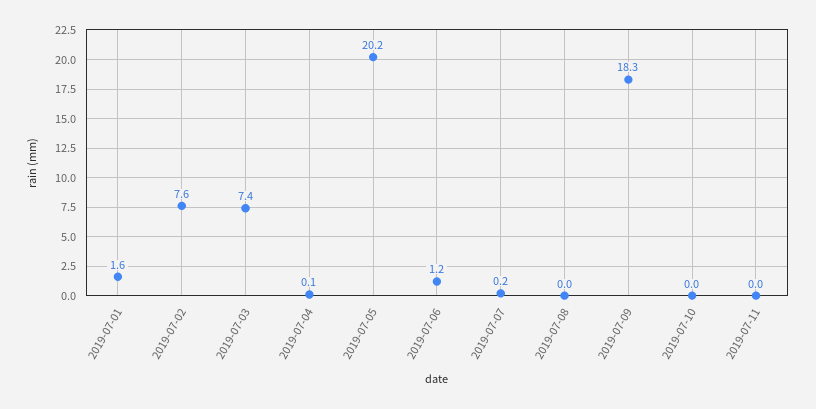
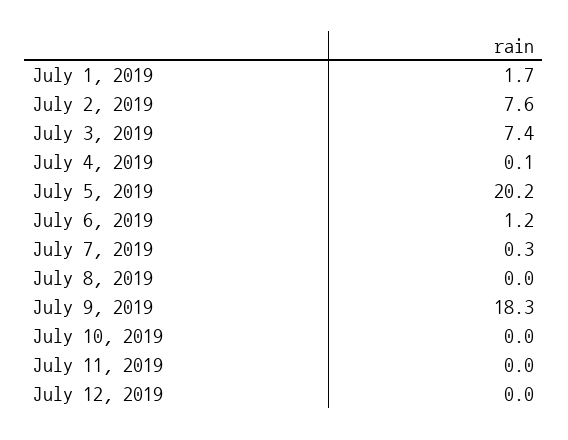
2019-07-01: 1.6 -> 1.7
2019-07-07: 0.2 -> 0.3
July 12, 2019: none -> 0

